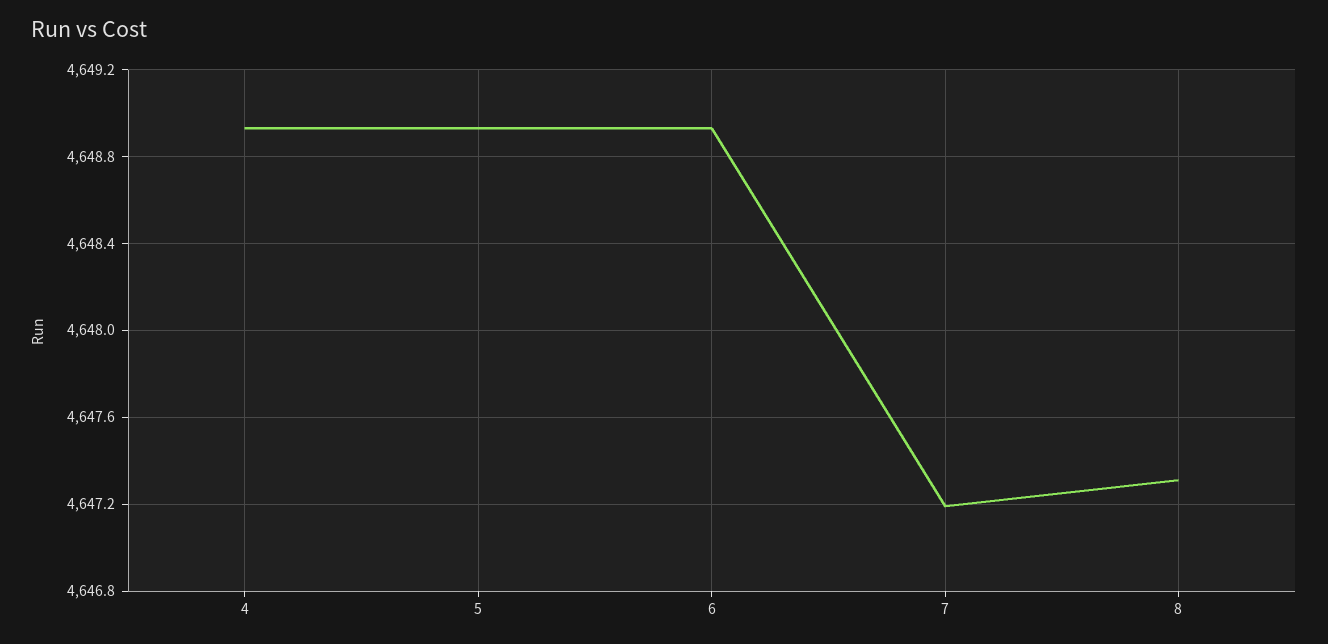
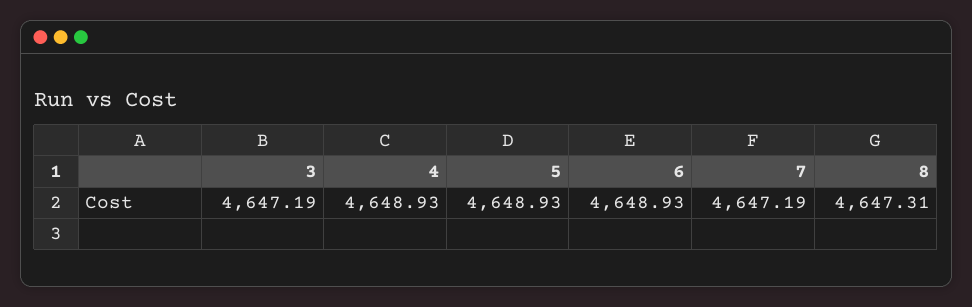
3: none -> 4647.19

